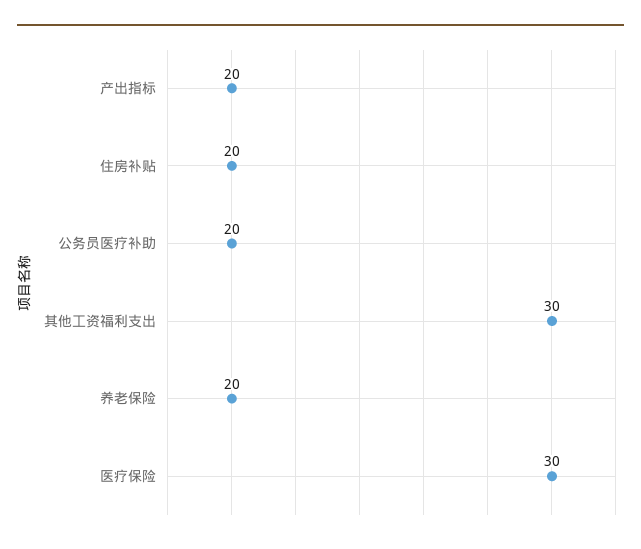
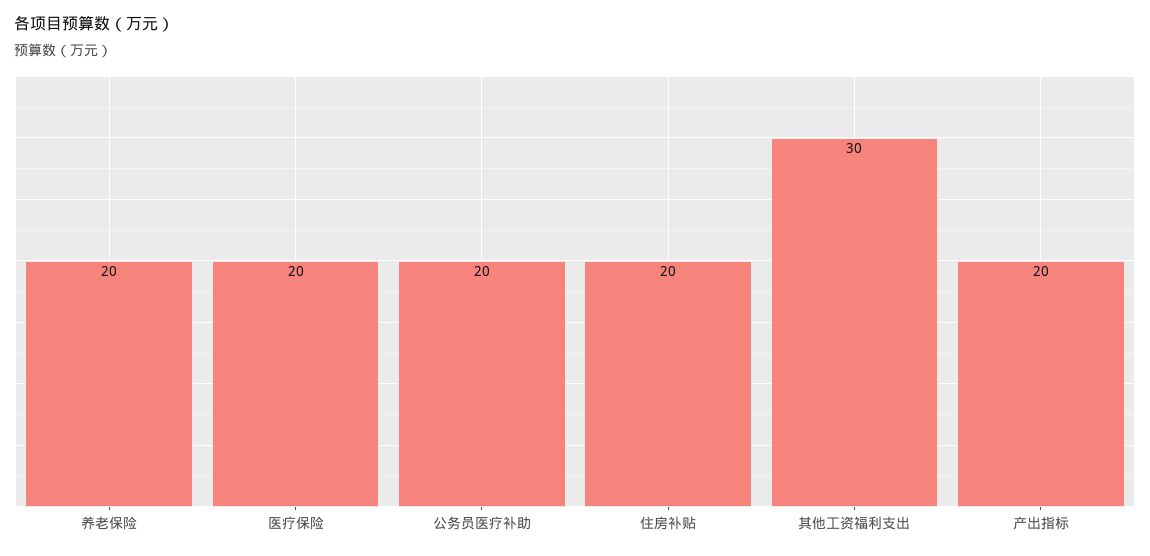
医疗保险: 30 -> 20

